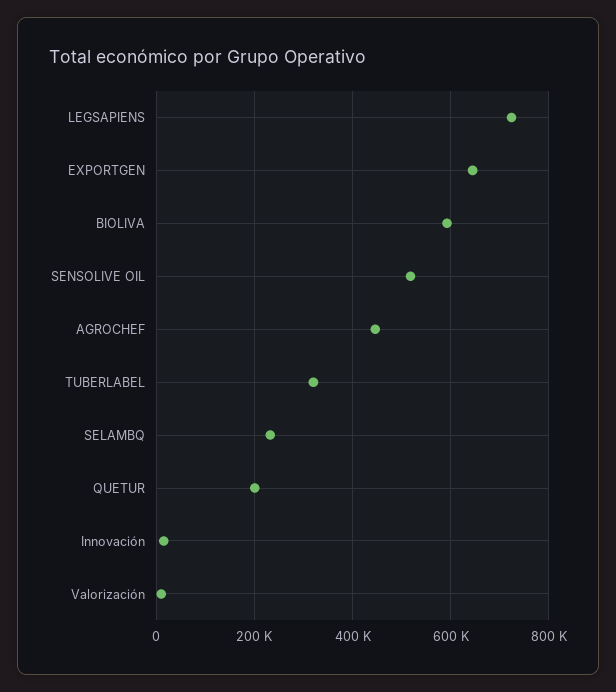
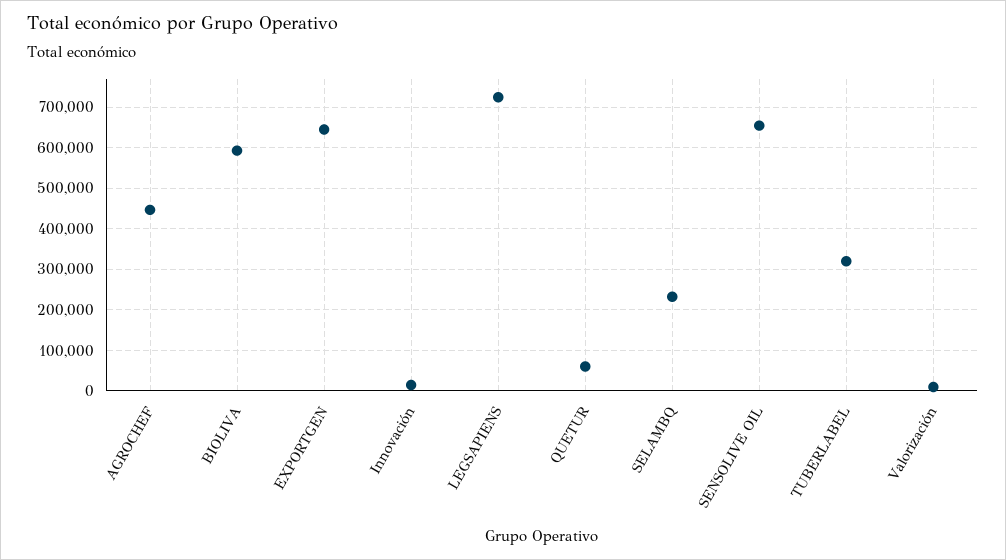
SENSOLIVE OIL: 520000 -> 660000
QUETUR: 200000 -> 60000

